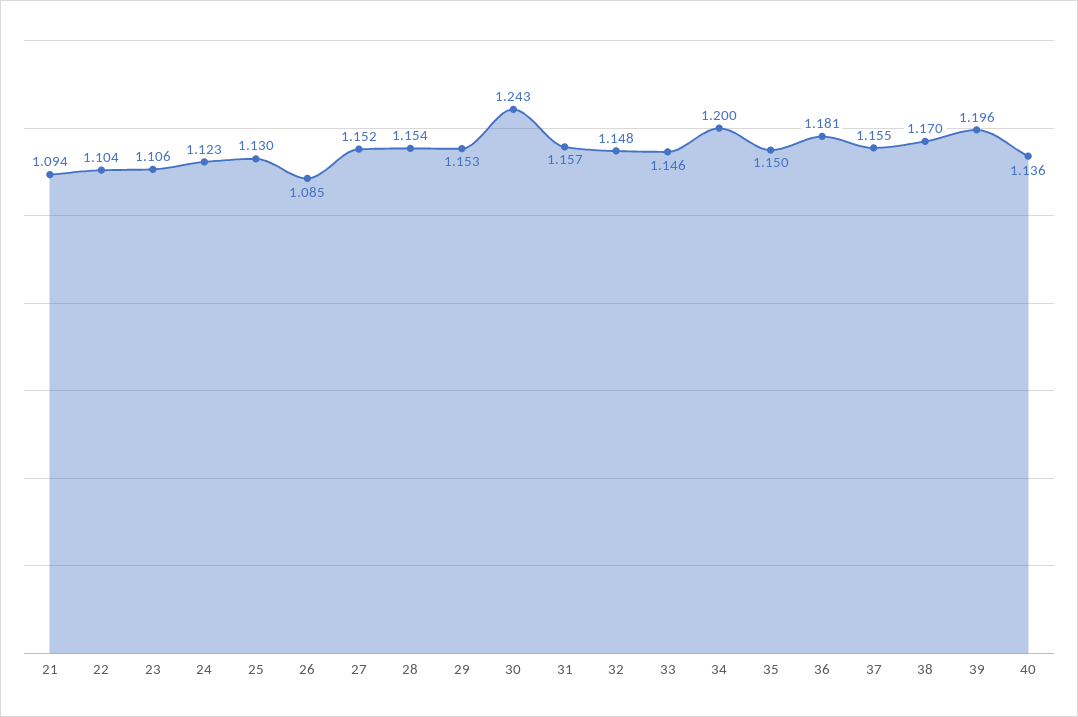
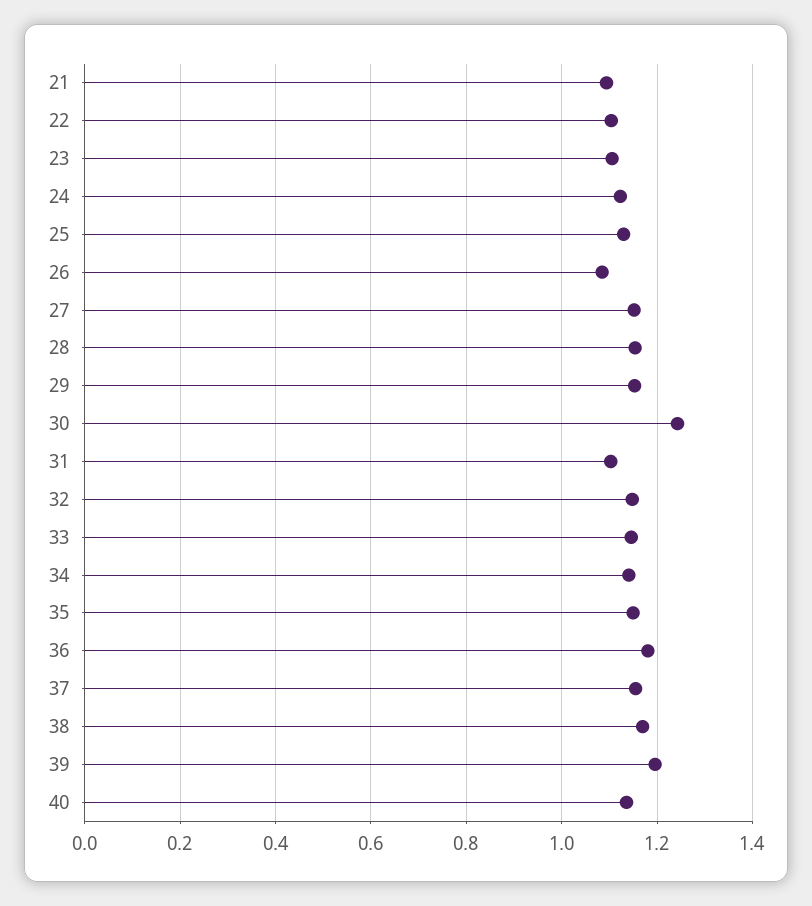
31: 1.157 -> 1.1
34: 1.2 -> 1.14

